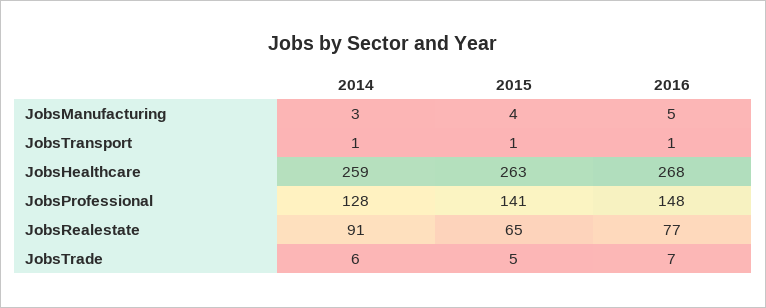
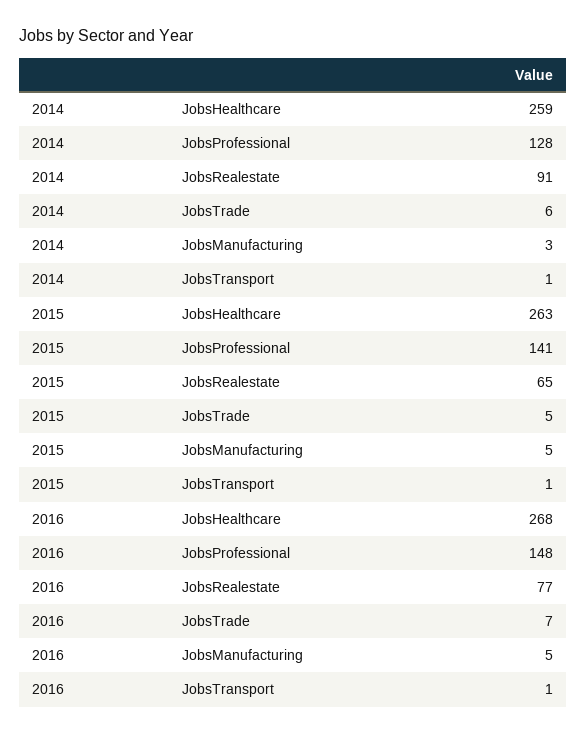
2015, JobsManufacturing: 4 -> 5

